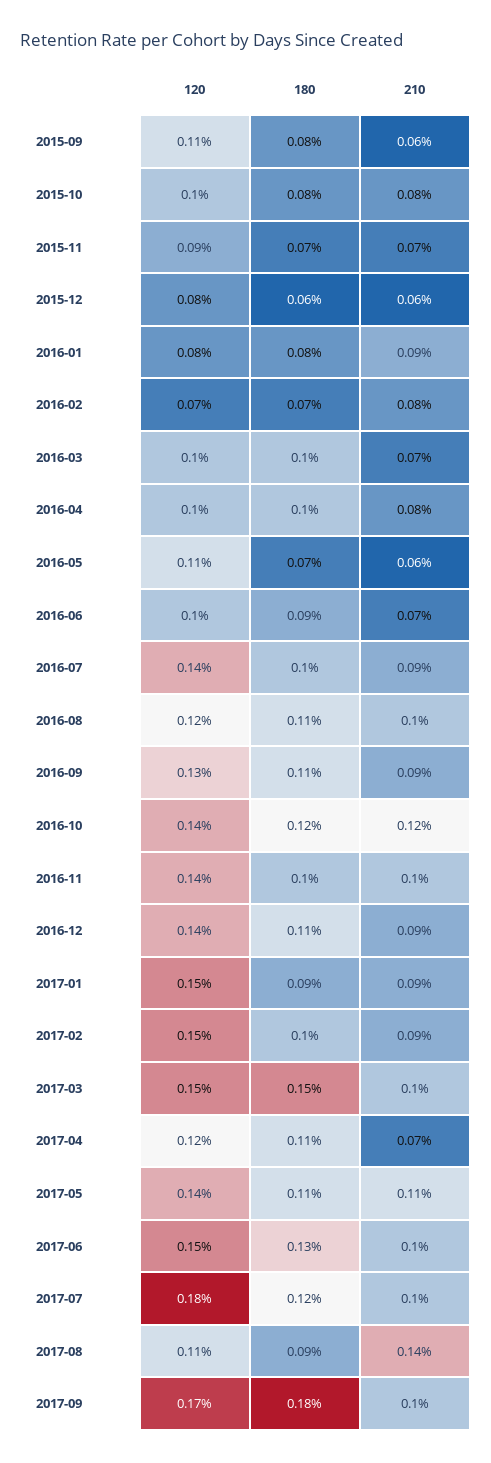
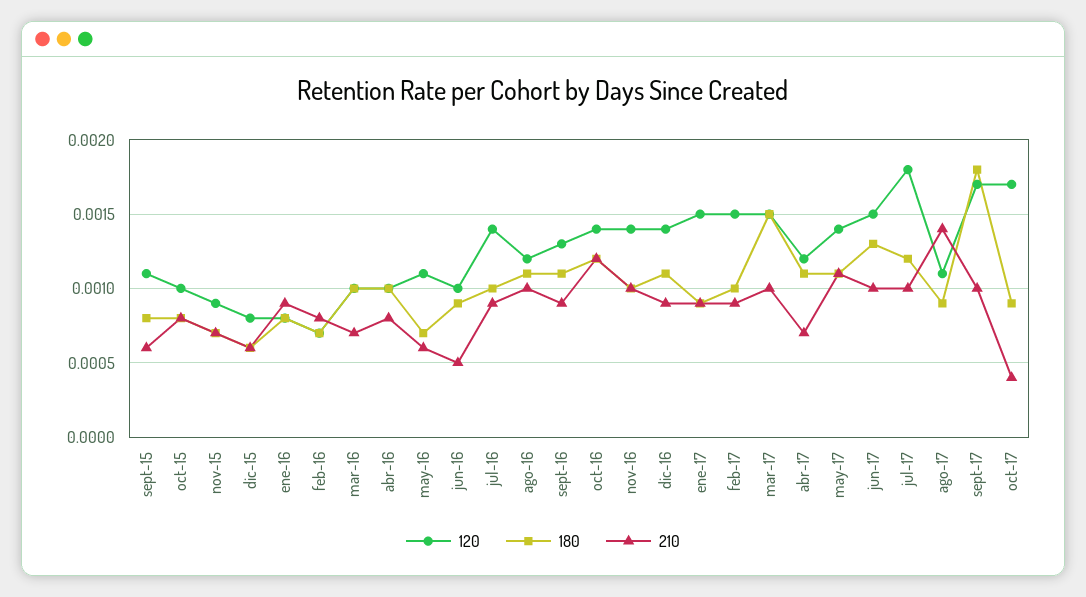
210, 2016-06: 0.0007 -> 0.0005
120, oct-17: none -> 0.0017
180, oct-17: none -> 0.0009
210, oct-17: none -> 0.0004

